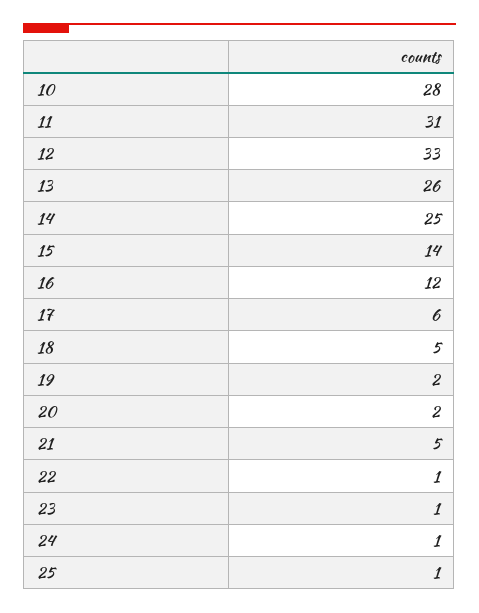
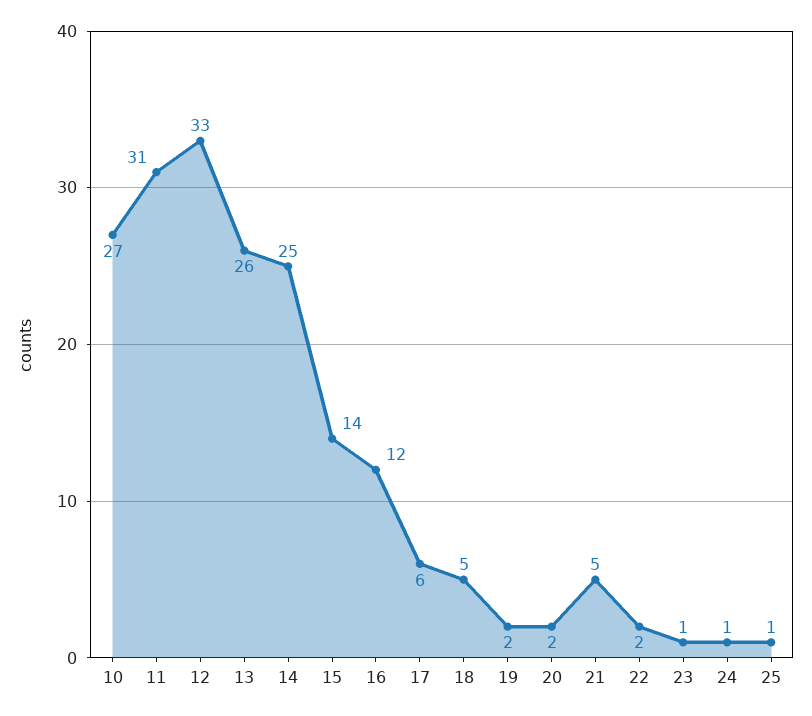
10: 28 -> 27
22: 1 -> 2

